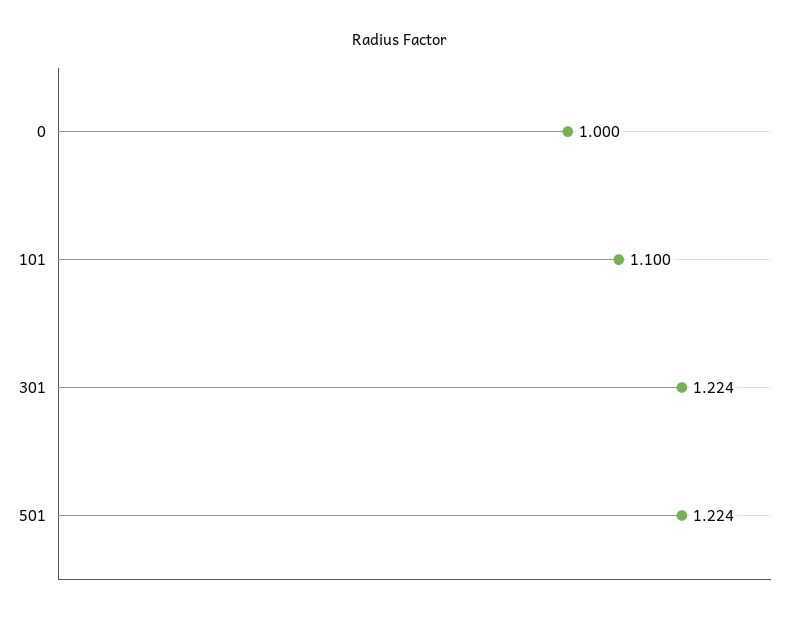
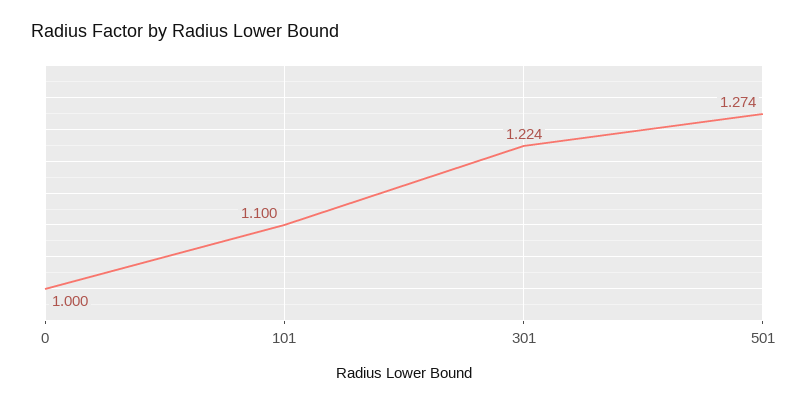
501: 1.224 -> 1.274

